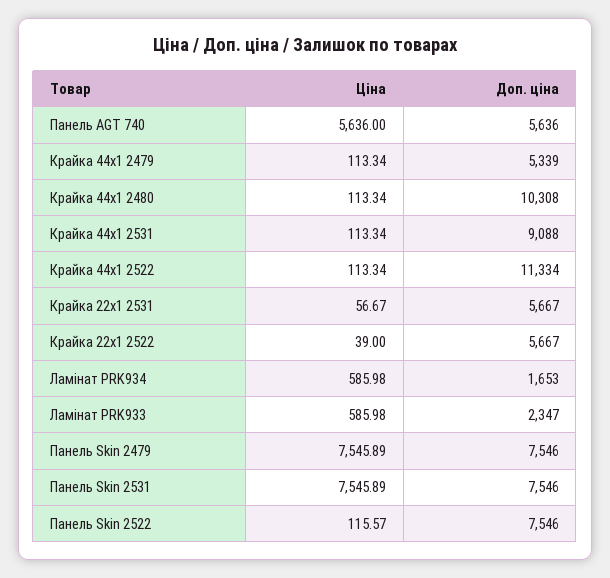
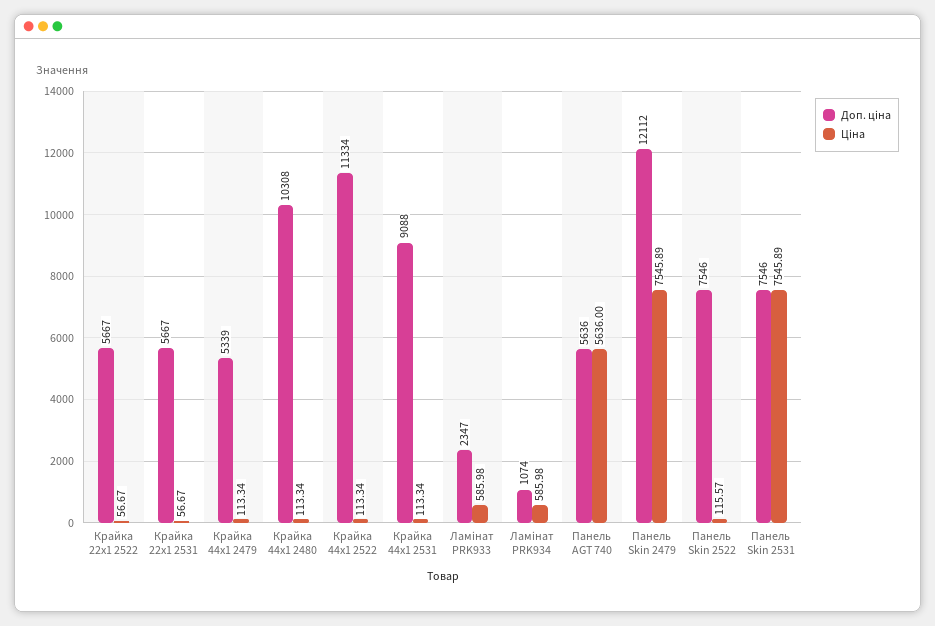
Ціна, Крайка 22x1 2522: 39 -> 56.67
Доп. ціна, Ламінат PRK934: 1653 -> 1074
Доп. ціна, Панель Skin 2479: 7546 -> 12112

